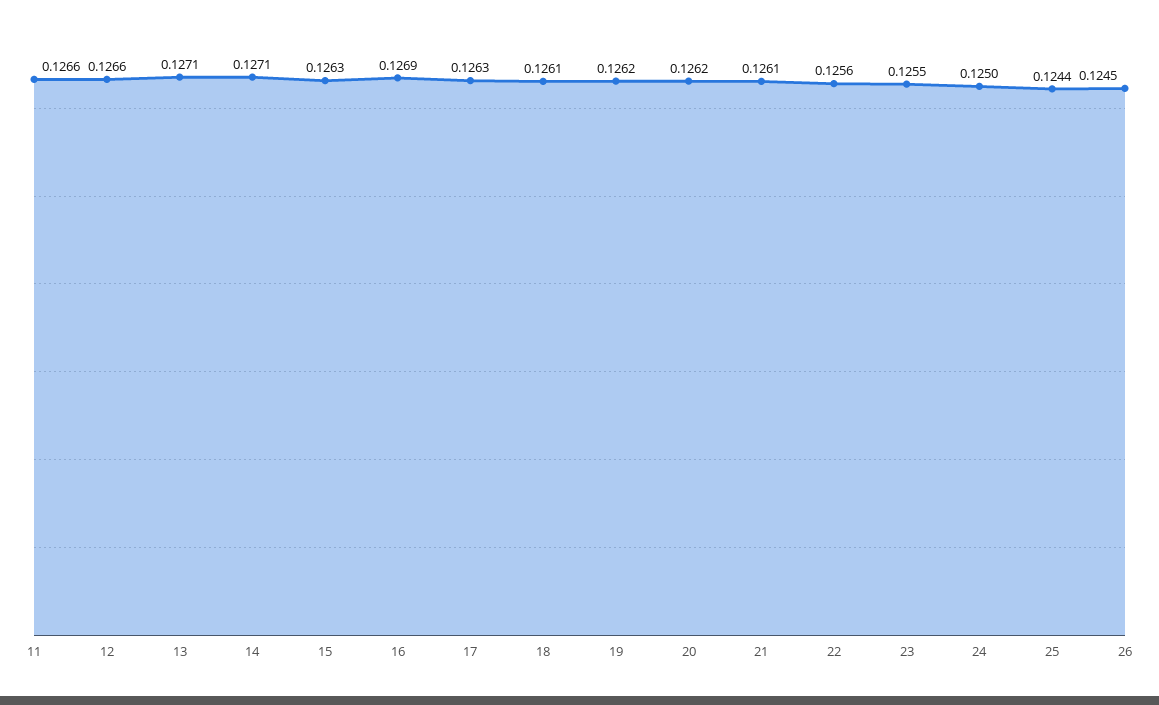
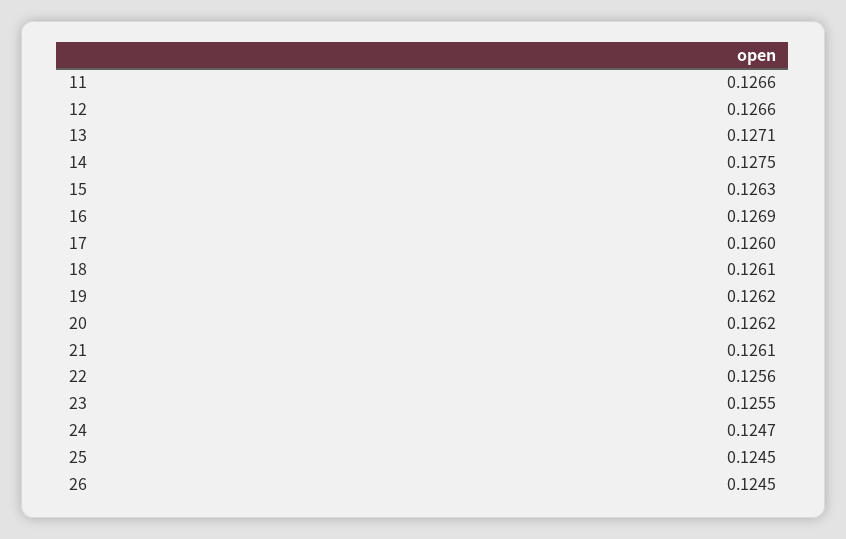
14: 0.1271 -> 0.1275
17: 0.1263 -> 0.126
24: 0.125 -> 0.1247
25: 0.1244 -> 0.1245

